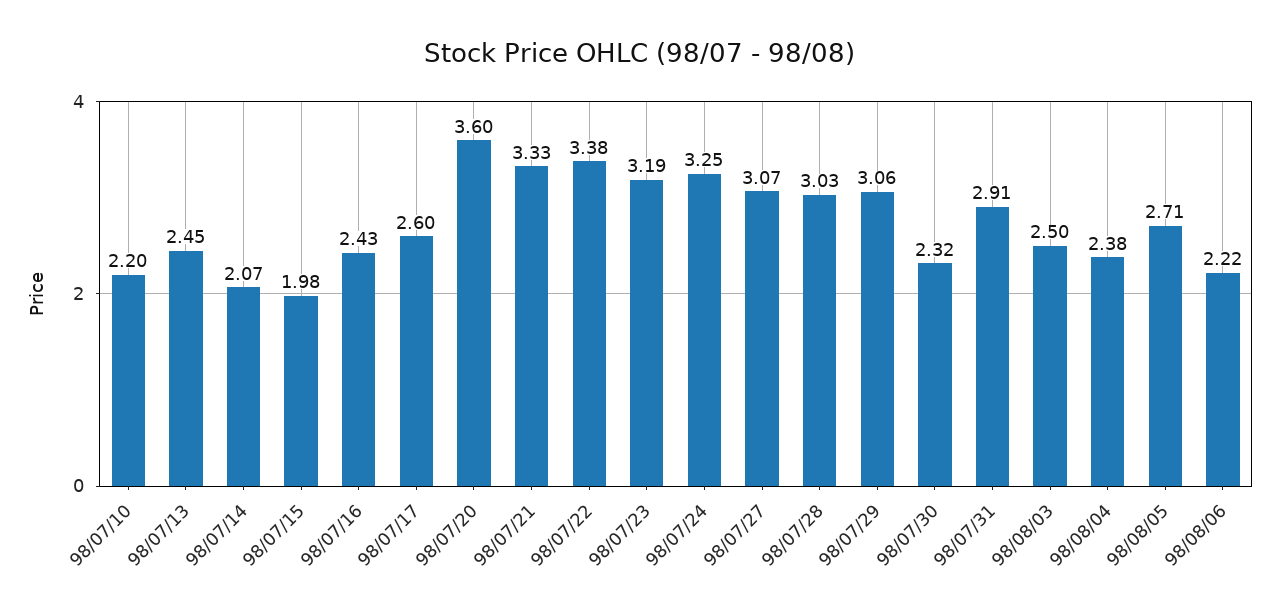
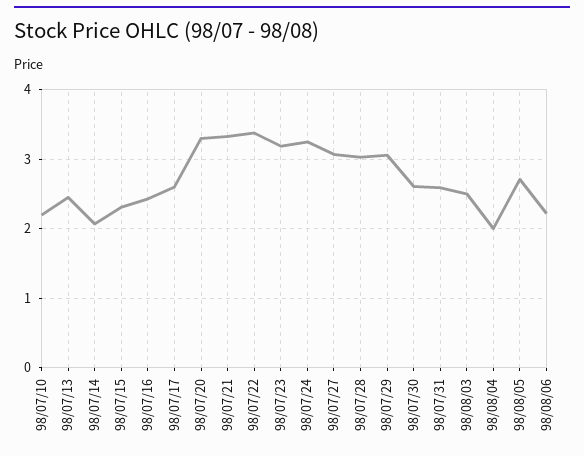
98/07/15: 1.98 -> 2.3
98/07/20: 3.6 -> 3.3
98/07/30: 2.32 -> 2.6
98/07/31: 2.91 -> 2.6
98/08/04: 2.38 -> 2

